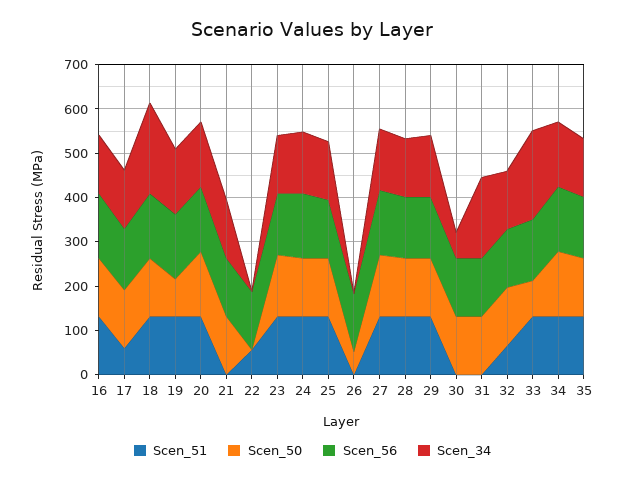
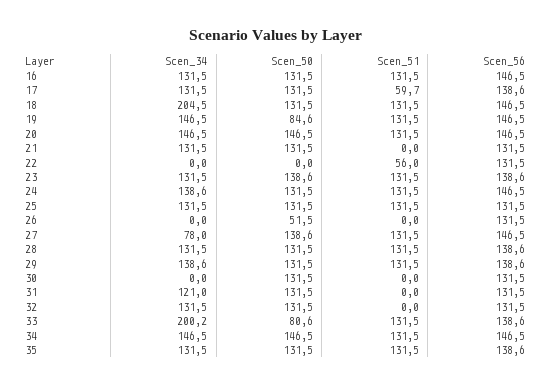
Scen_34, 27: 140 -> 78
Scen_34, 30: 60 -> 0
Scen_34, 31: 180 -> 121
Scen_51, 32: 60 -> 0

